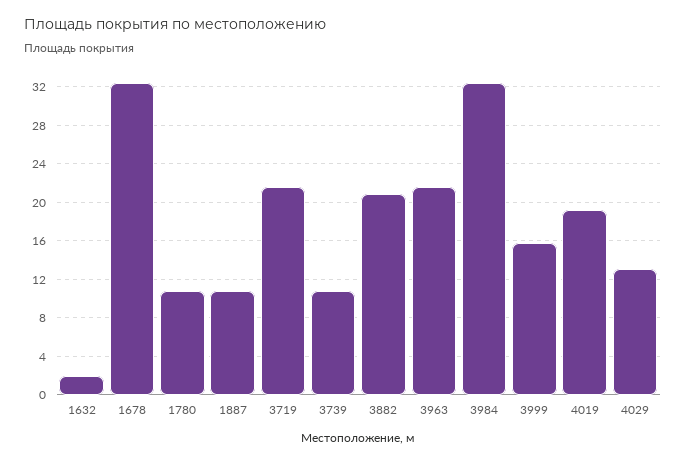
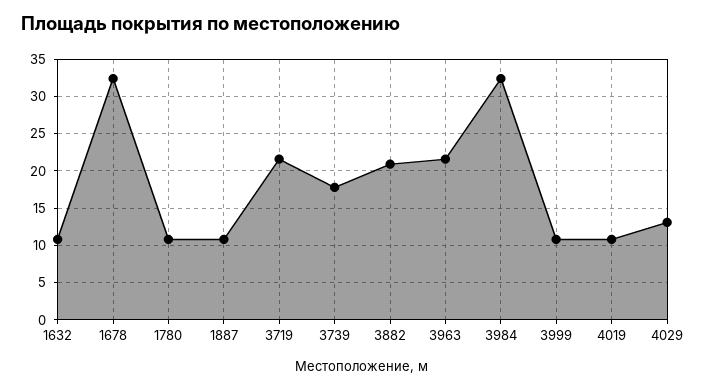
1632: 2 -> 11
3739: 11 -> 18
3999: 16 -> 11
4019: 19 -> 11

